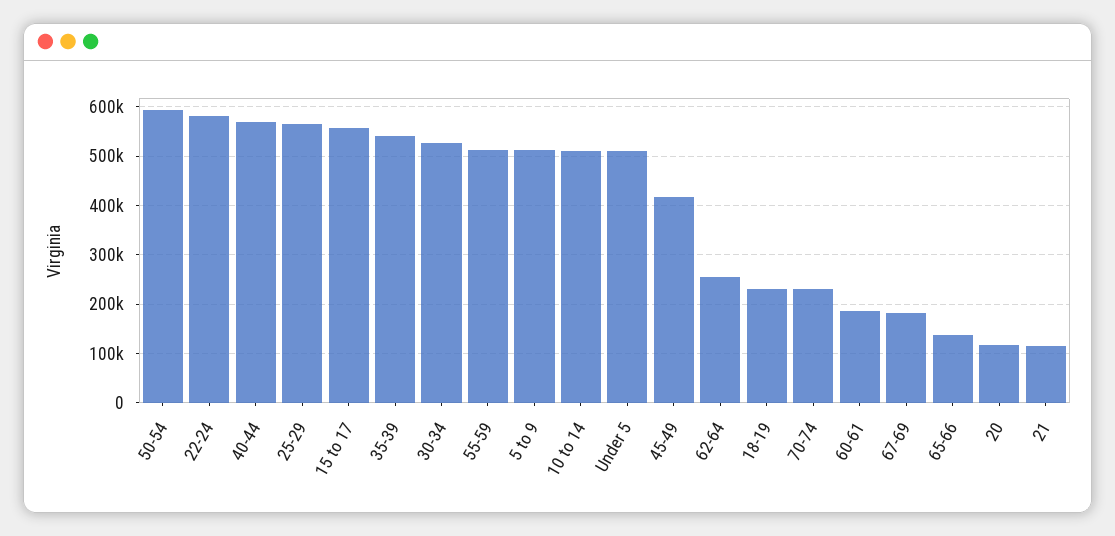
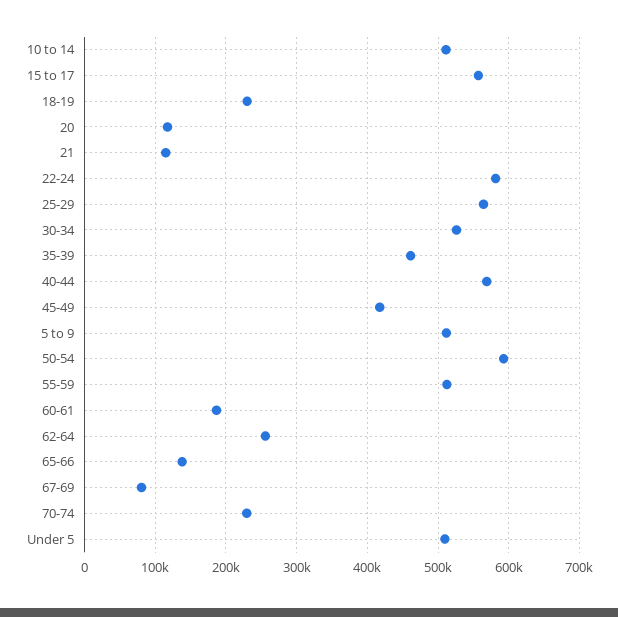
35-39: 540000 -> 460000
67-69: 180000 -> 80000

